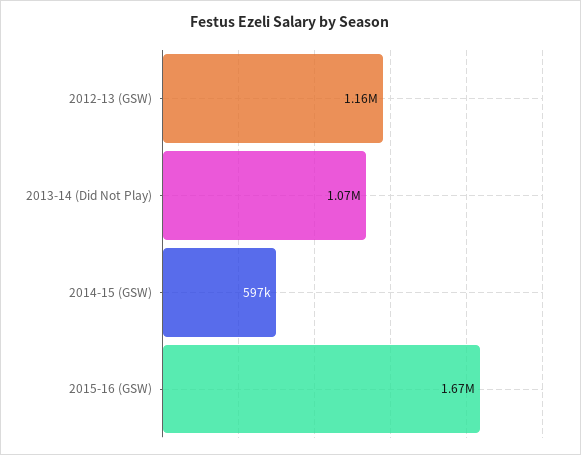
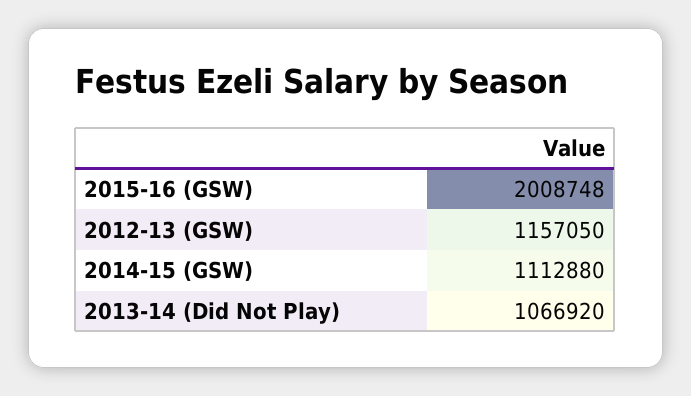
2014-15 (GSW): 597000 -> 1112880
2015-16 (GSW): 1670000 -> 2008748

